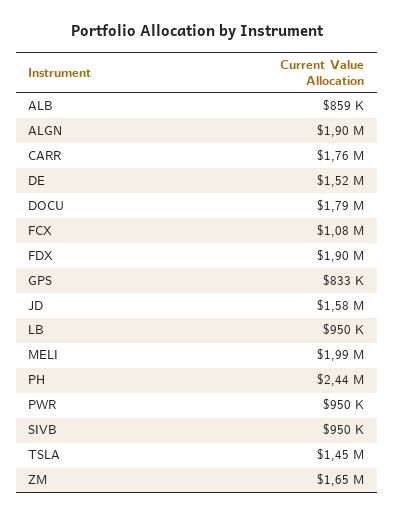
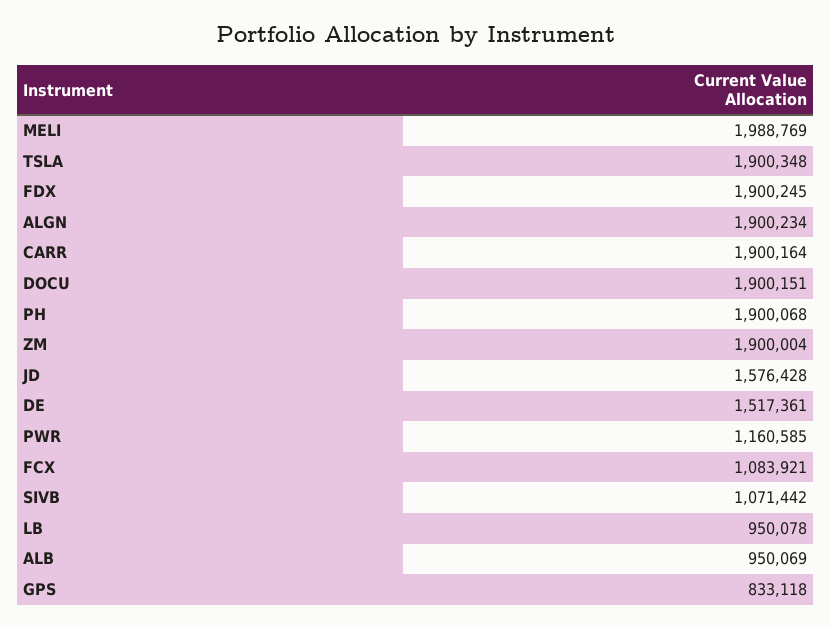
ALB: 859000 -> 950069
CARR: 1760000 -> 1900164
DOCU: 1790000 -> 1900151
PH: 2440000 -> 1900068
PWR: 950000 -> 1160585
SIVB: 950000 -> 1071442
TSLA: 1450000 -> 1900348
ZM: 1650000 -> 1900004

